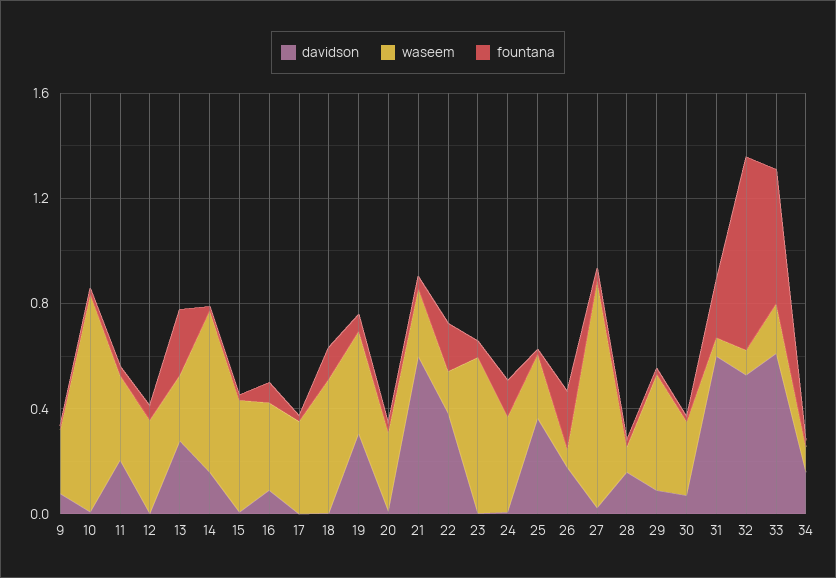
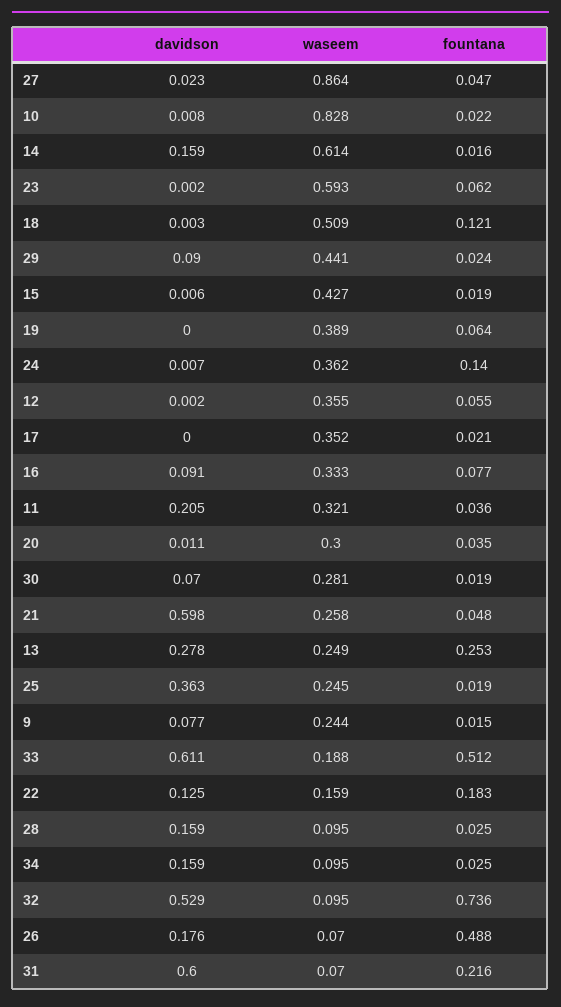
davidson, 19: 0.3 -> 0
davidson, 22: 0.4 -> 0.125
fountana, 26: 0.2 -> 0.488

